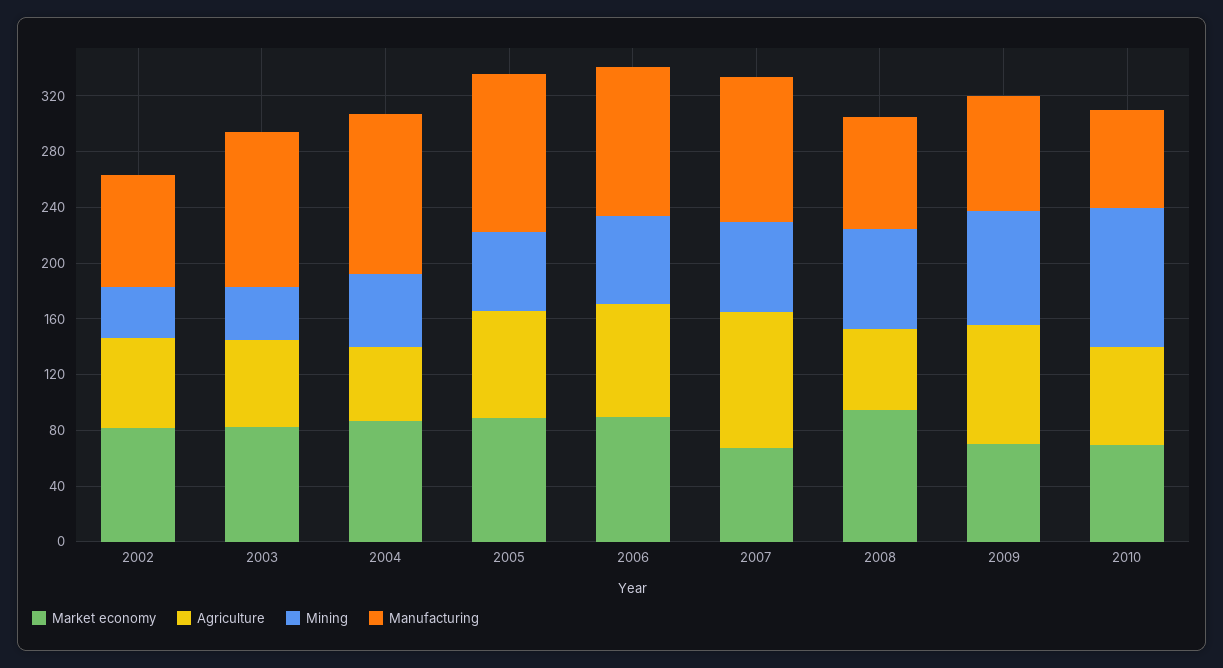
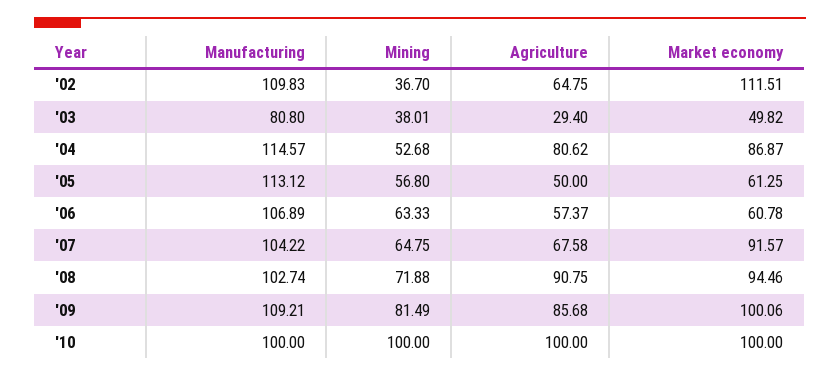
Market economy, 2002: 80 -> 111.51
Manufacturing, 2002: 80 -> 109.83
Market economy, 2003: 80 -> 49.82
Agriculture, 2003: 60 -> 29.4
Manufacturing, 2003: 110 -> 80.8
Agriculture, 2004: 50 -> 80.62
Market economy, 2005: 90 -> 61.25
Agriculture, 2005: 80 -> 50
Market economy, 2006: 90 -> 60.78
Agriculture, 2006: 80 -> 57.37
Market economy, 2007: 70 -> 91.57
Agriculture, 2007: 100 -> 67.58
Agriculture, 2008: 60 -> 90.75
Manufacturing, 2008: 80 -> 102.74
Market economy, 2009: 70 -> 100.06
Manufacturing, 2009: 80 -> 109.21
Market economy, 2010: 70 -> 100
Agriculture, 2010: 70 -> 100
Manufacturing, 2010: 70 -> 100

